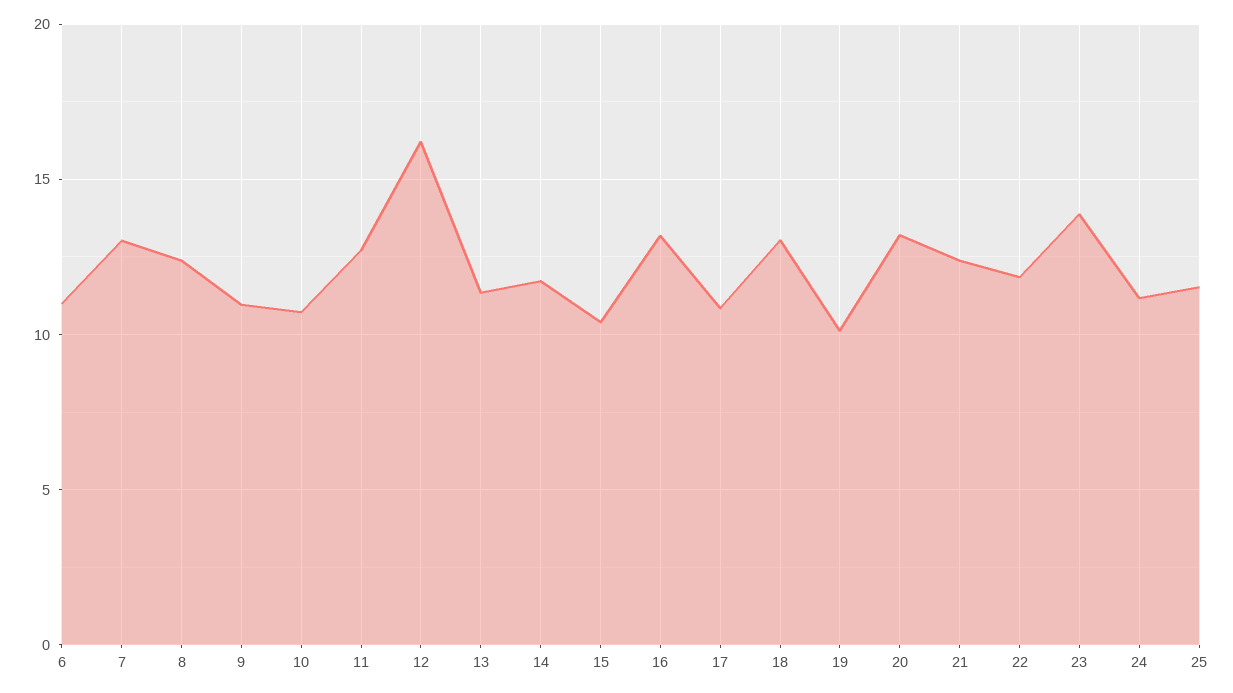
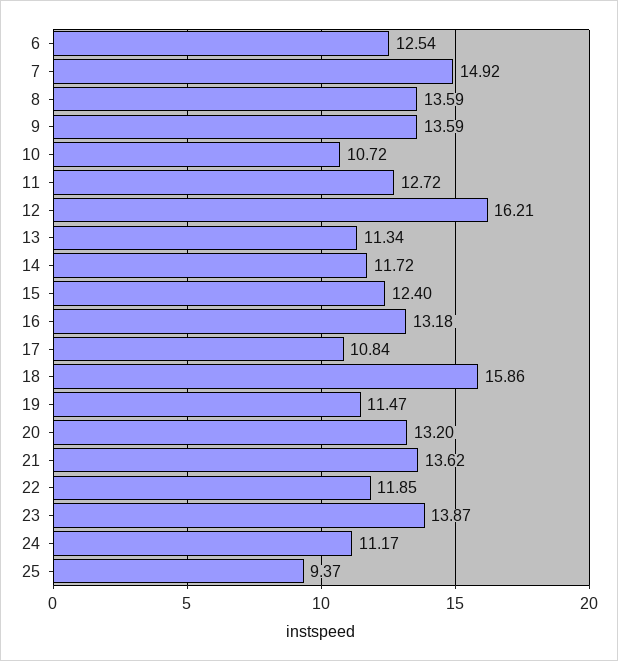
6: 11 -> 12.54
7: 13 -> 14.92
8: 12.5 -> 13.59
9: 11 -> 13.59
15: 10.5 -> 12.4
18: 13 -> 15.86
19: 10 -> 11.47
21: 12.5 -> 13.62
25: 11.5 -> 9.37

